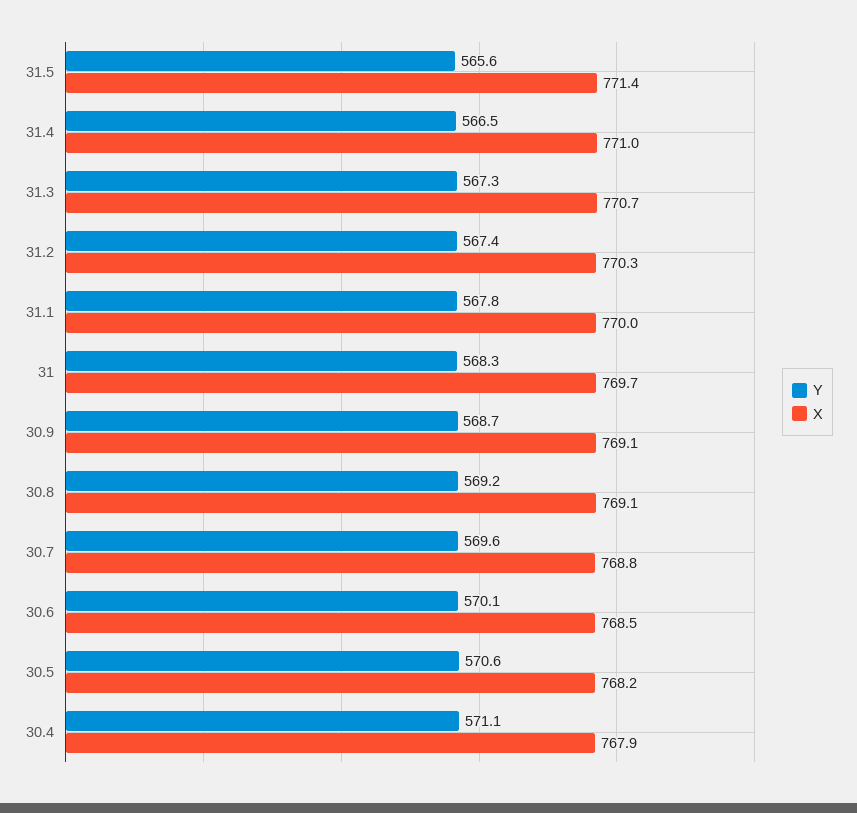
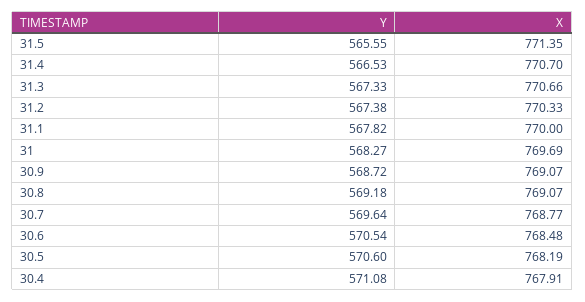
X, 31.4: 771 -> 770.7
Y, 30.6: 570.1 -> 570.54

